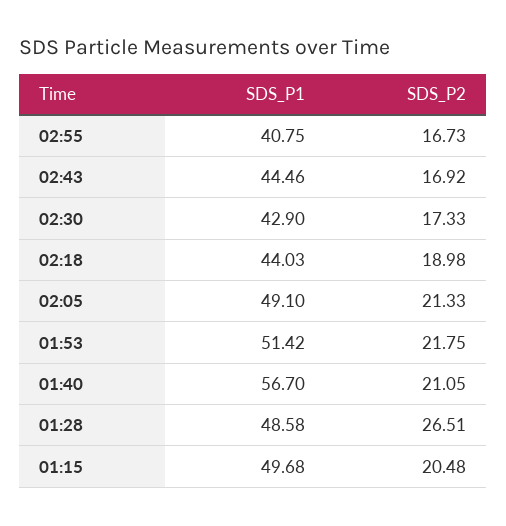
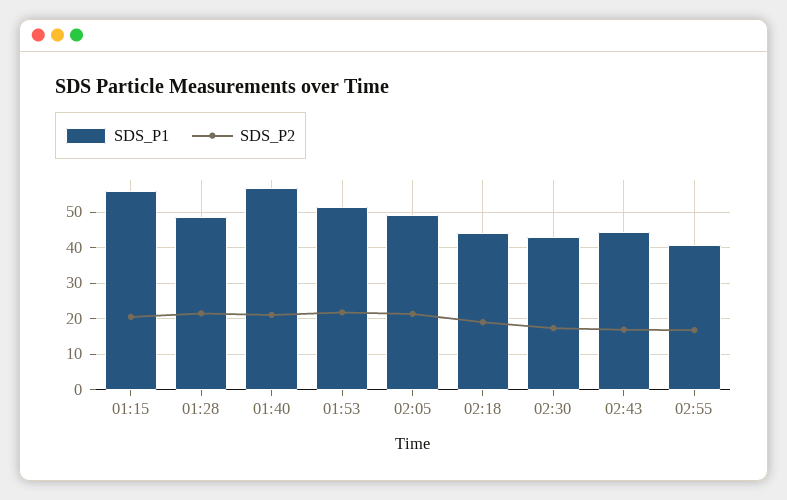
SDS_P2, 01:28: 26.51 -> 22
SDS_P1, 01:15: 49.68 -> 56

